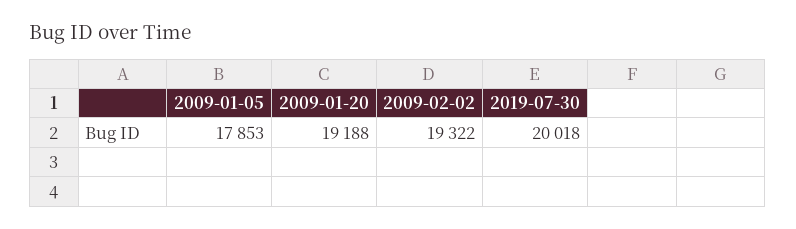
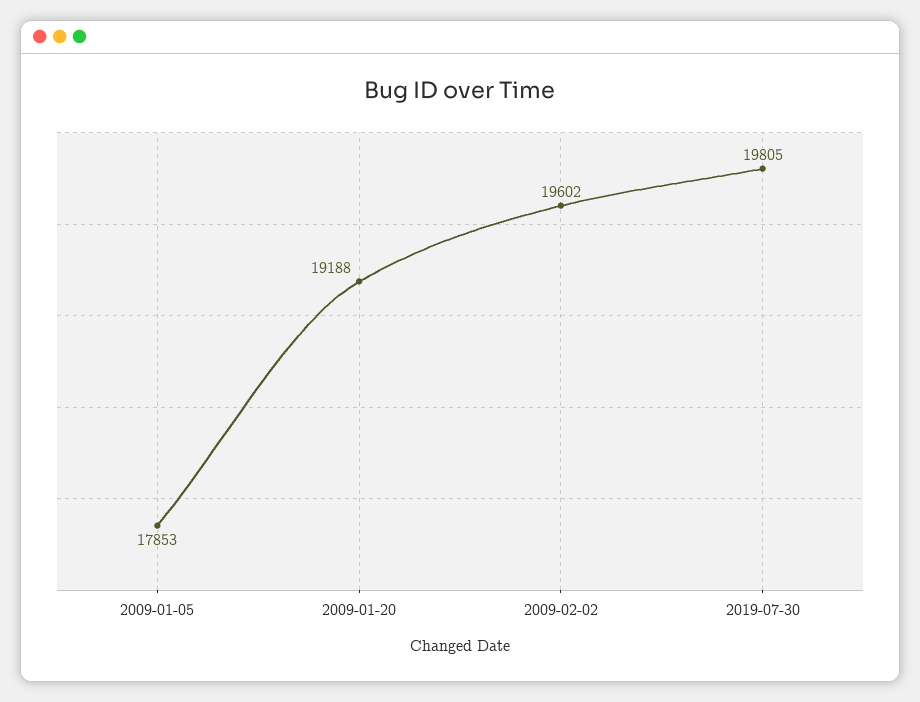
2009-02-02: 19322 -> 19602
2019-07-30: 20018 -> 19805

